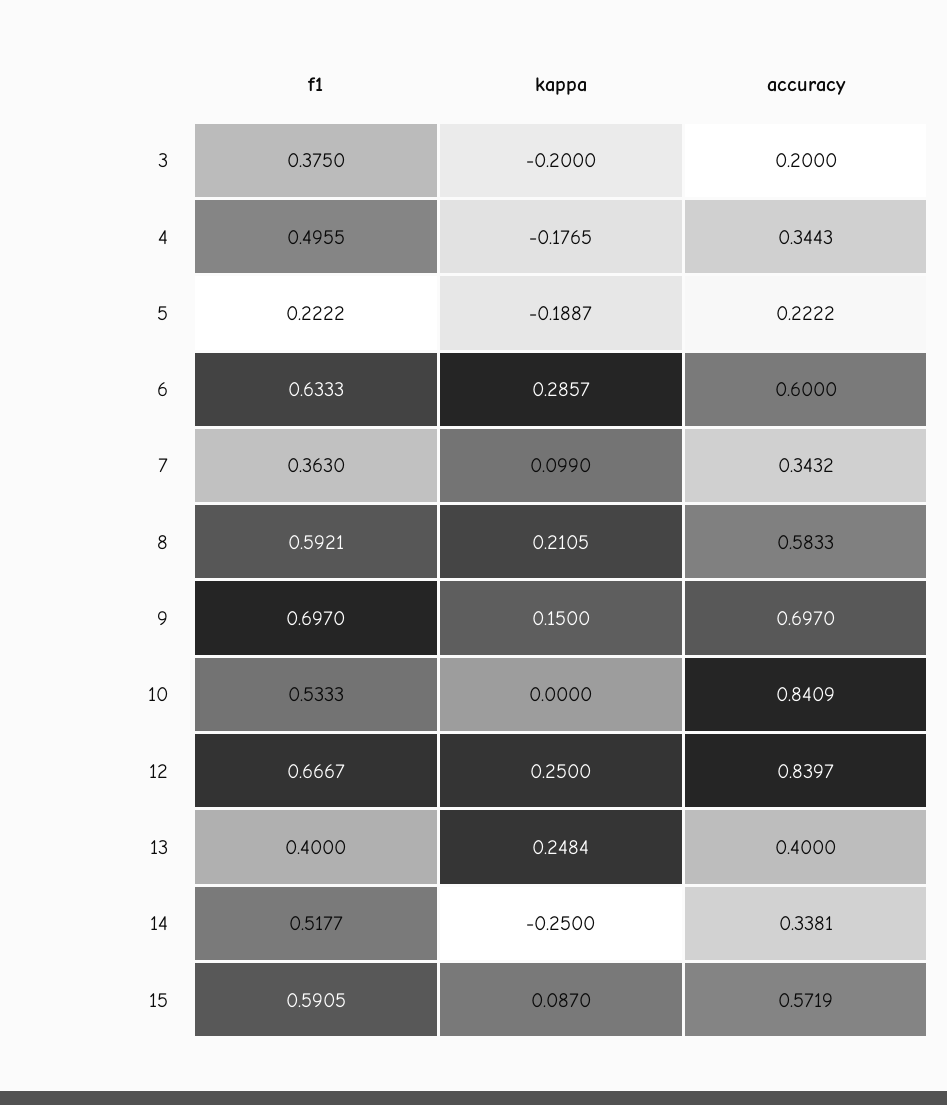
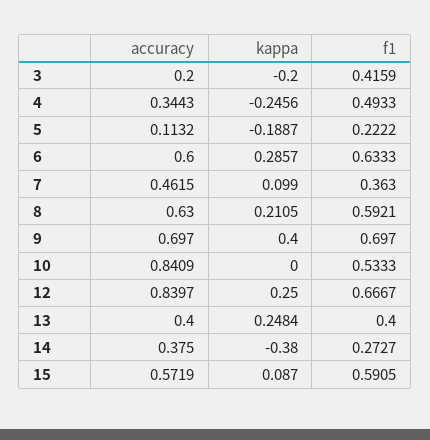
f1, 3: 0.375 -> 0.4159
f1, 4: 0.4955 -> 0.4933
kappa, 4: -0.1765 -> -0.2456
accuracy, 5: 0.2222 -> 0.1132
accuracy, 7: 0.3432 -> 0.4615
accuracy, 8: 0.5833 -> 0.63
kappa, 9: 0.15 -> 0.4
f1, 14: 0.5177 -> 0.2727
kappa, 14: -0.25 -> -0.38
accuracy, 14: 0.3381 -> 0.375

